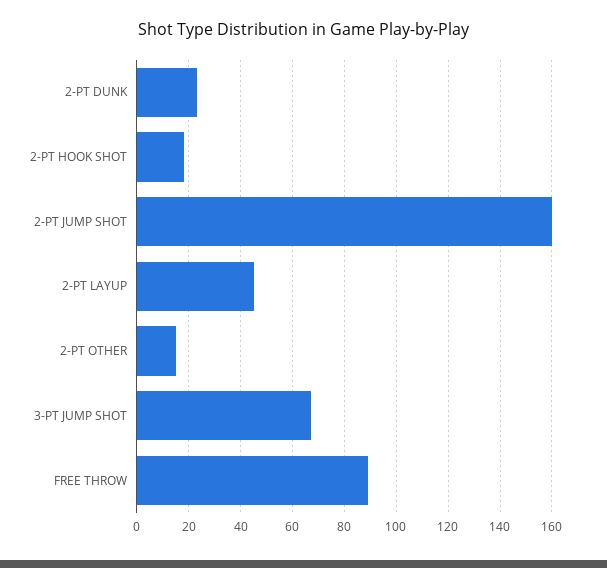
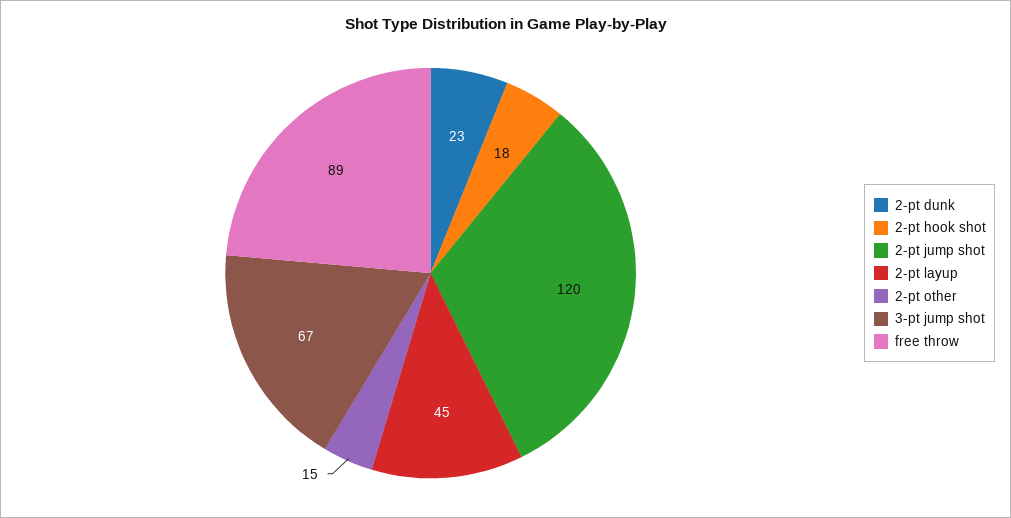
2-PT JUMP SHOT: 160 -> 120

